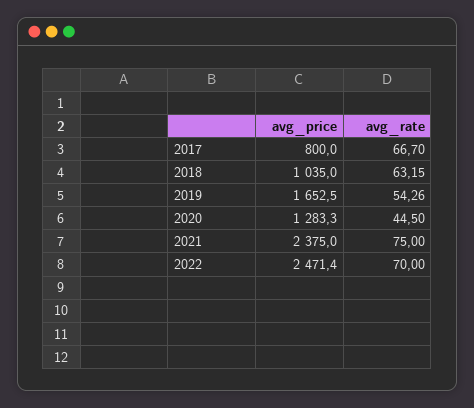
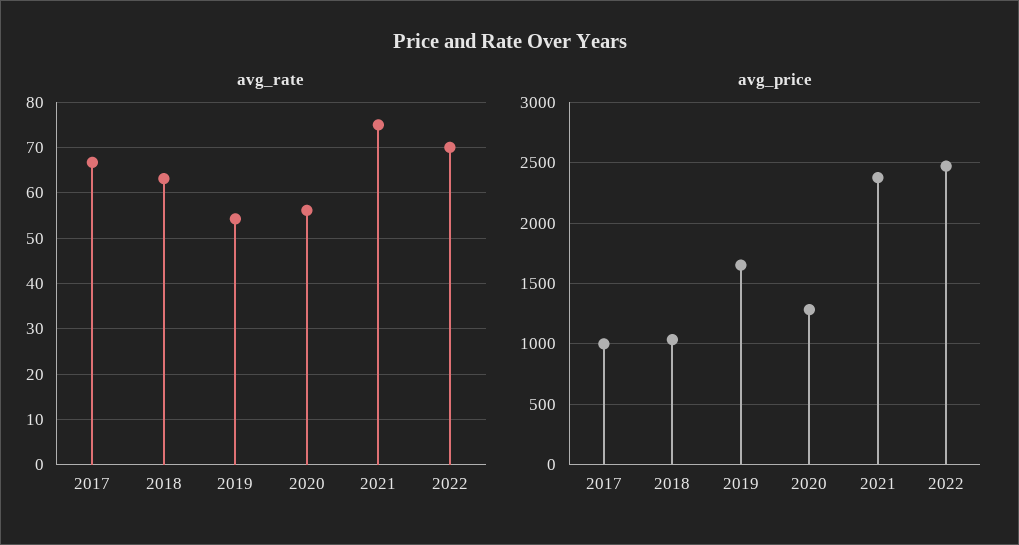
avg_price, 2017: 800 -> 1000
avg_rate, 2020: 44.5 -> 56

